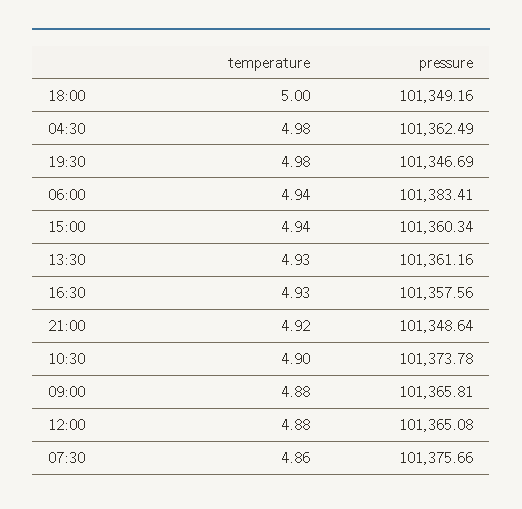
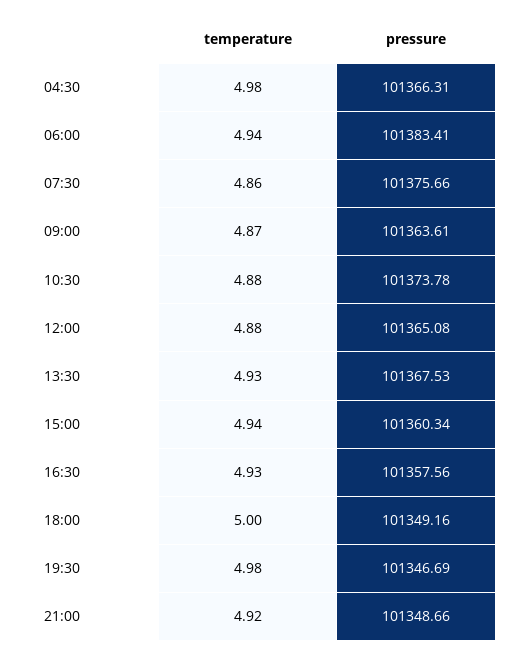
pressure, 04:30: 101362.49 -> 101366.31
pressure, 13:30: 101361.16 -> 101367.53
pressure, 21:00: 101348.64 -> 101348.66
temperature, 10:30: 4.9 -> 4.88
temperature, 09:00: 4.88 -> 4.87
pressure, 09:00: 101365.81 -> 101363.61

